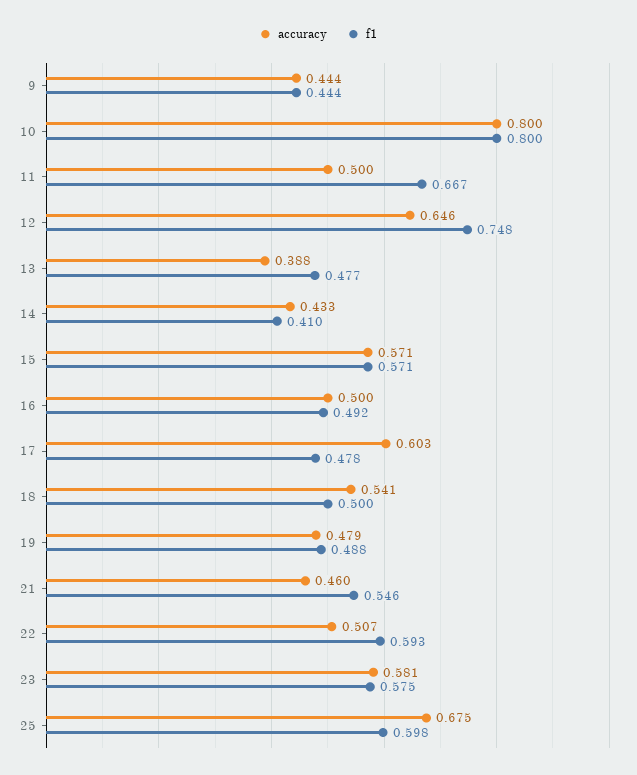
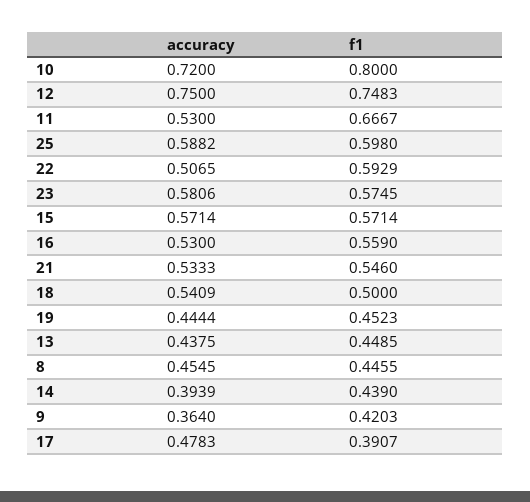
accuracy, 9: 0.444 -> 0.364
f1, 9: 0.444 -> 0.4203
accuracy, 10: 0.8 -> 0.72
accuracy, 11: 0.5 -> 0.53
accuracy, 12: 0.646 -> 0.75
accuracy, 13: 0.388 -> 0.4375
f1, 13: 0.477 -> 0.4485
accuracy, 14: 0.433 -> 0.3939
f1, 14: 0.41 -> 0.439
accuracy, 16: 0.5 -> 0.53
f1, 16: 0.492 -> 0.559
accuracy, 17: 0.603 -> 0.4783
f1, 17: 0.478 -> 0.3907
accuracy, 19: 0.479 -> 0.4444
f1, 19: 0.488 -> 0.4523
accuracy, 21: 0.46 -> 0.5333
accuracy, 25: 0.675 -> 0.5882
accuracy, 8: none -> 0.4545
f1, 8: none -> 0.4455

